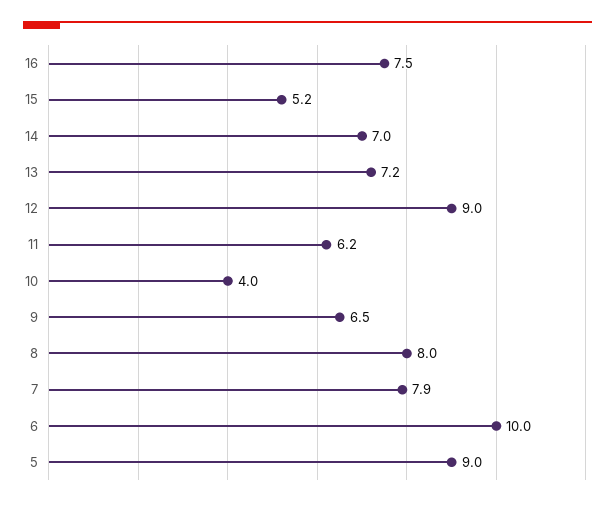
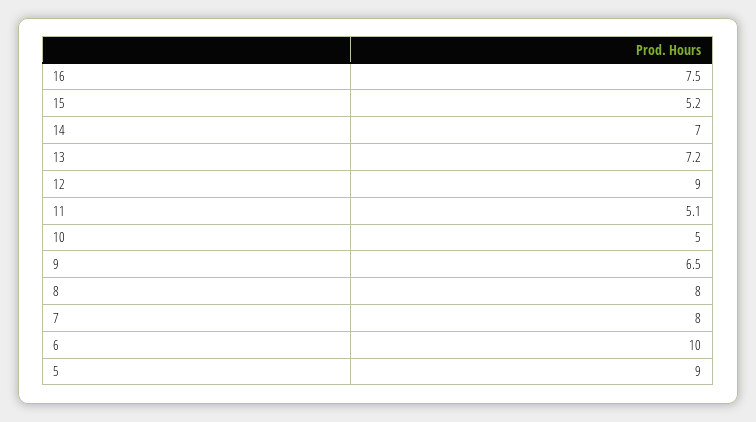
11: 6.2 -> 5.1
10: 4 -> 5
7: 7.9 -> 8

